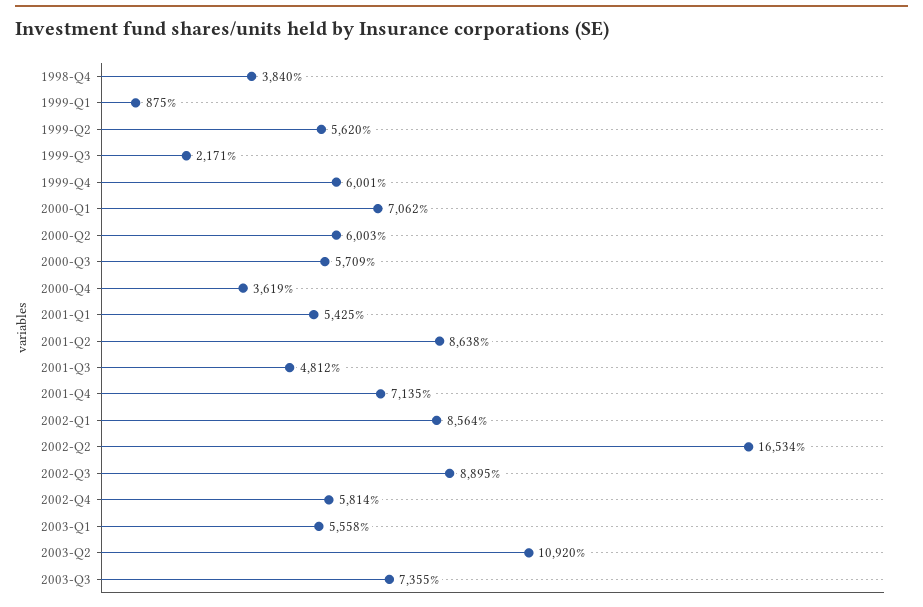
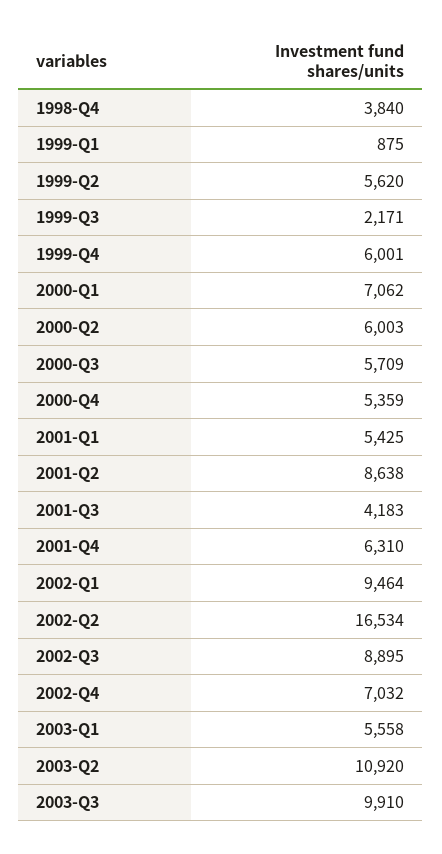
2000-Q4: 3619 -> 5359
2001-Q3: 4812 -> 4183
2001-Q4: 7135 -> 6310
2002-Q1: 8564 -> 9464
2002-Q4: 5814 -> 7032
2003-Q3: 7355 -> 9910

